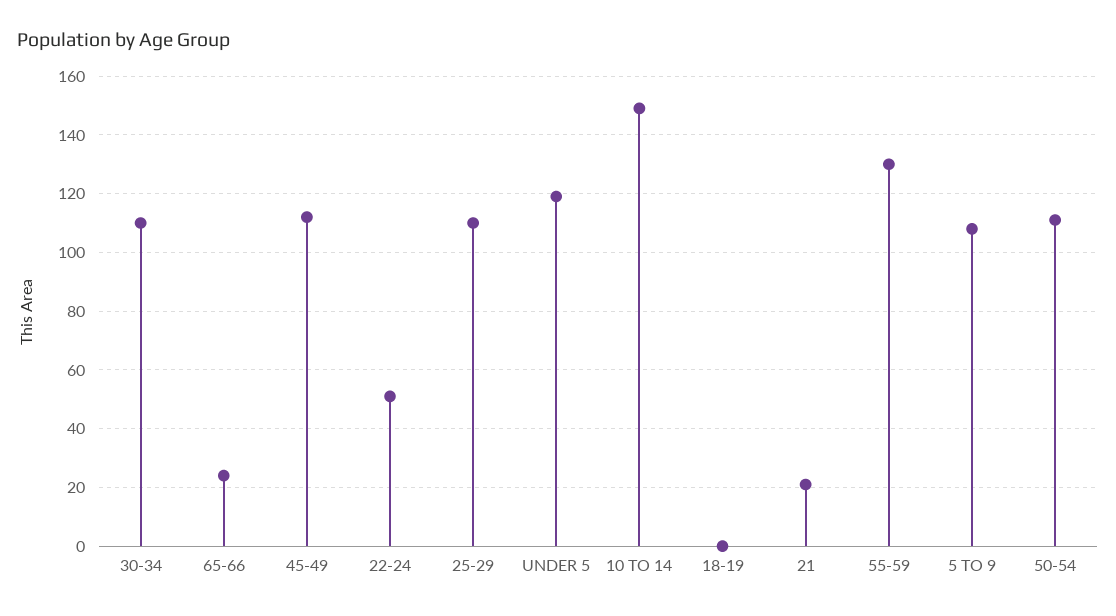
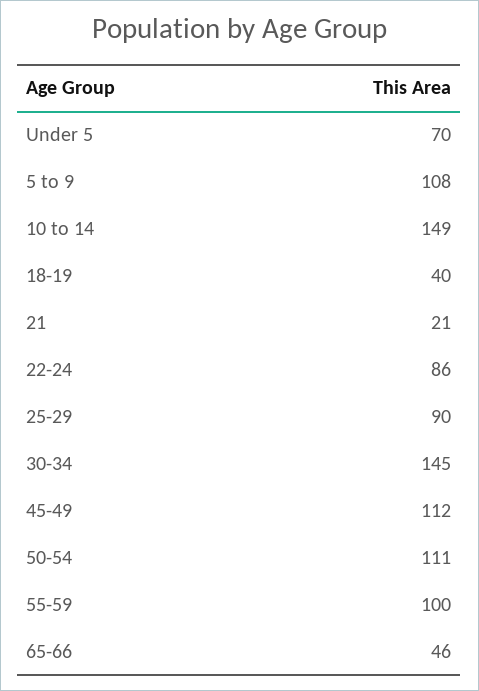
30-34: 110 -> 145
65-66: 25 -> 46
22-24: 50 -> 86
25-29: 110 -> 90
UNDER 5: 120 -> 70
18-19: 0 -> 40
55-59: 130 -> 100

